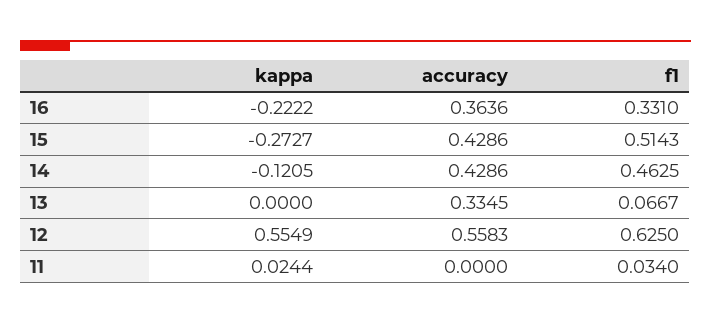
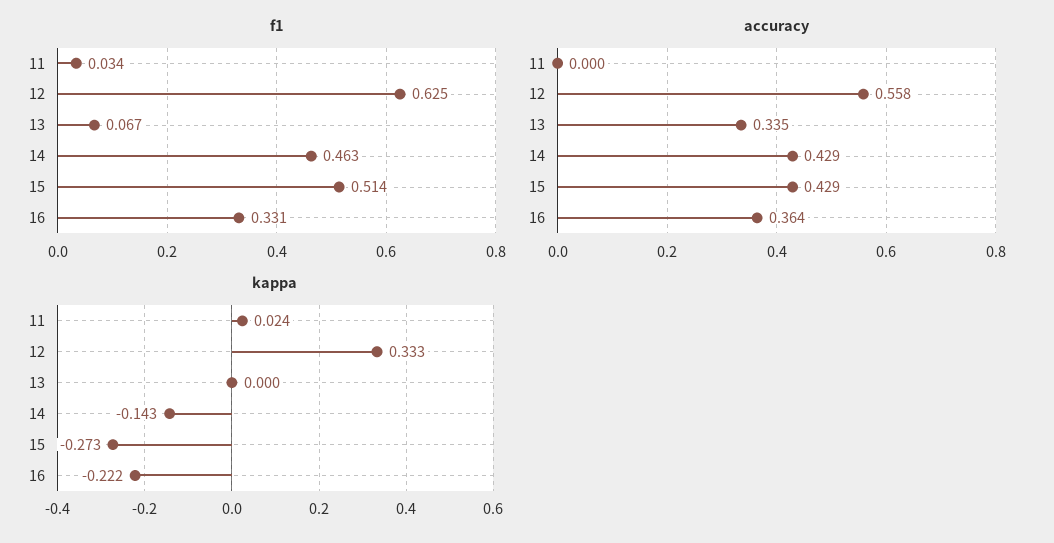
kappa, 14: -0.1205 -> -0.143
kappa, 12: 0.5549 -> 0.333

